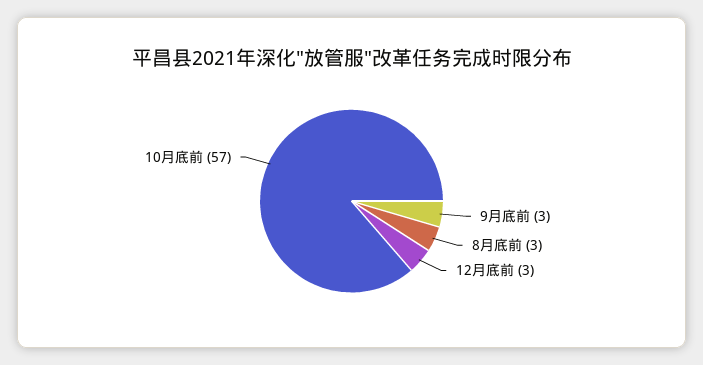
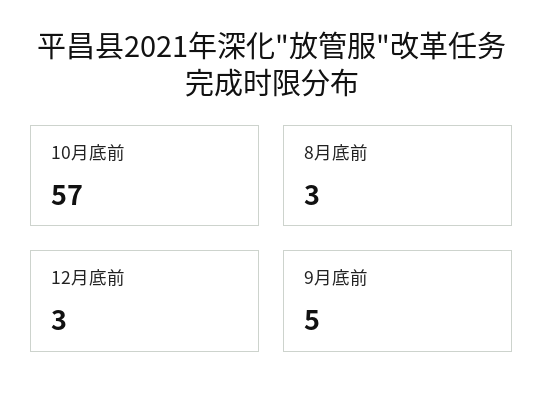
9月底前: 3 -> 5

